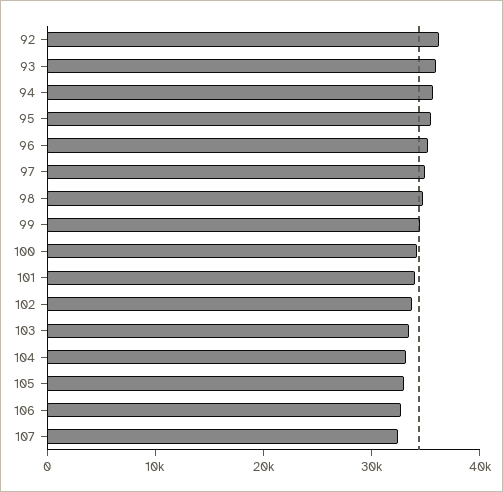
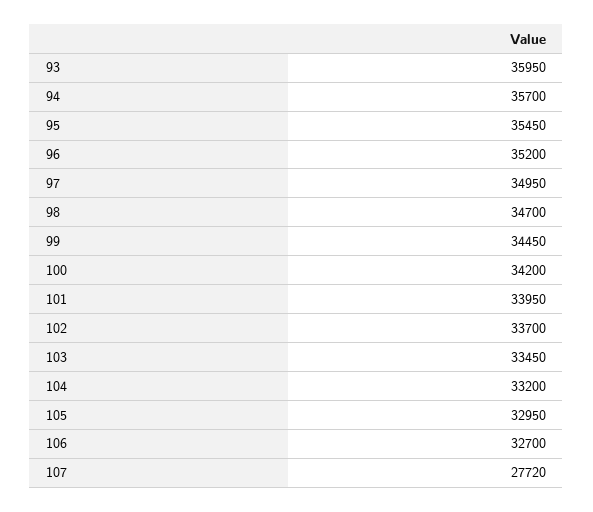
92: 36000 -> none
107: 32000 -> 27720

